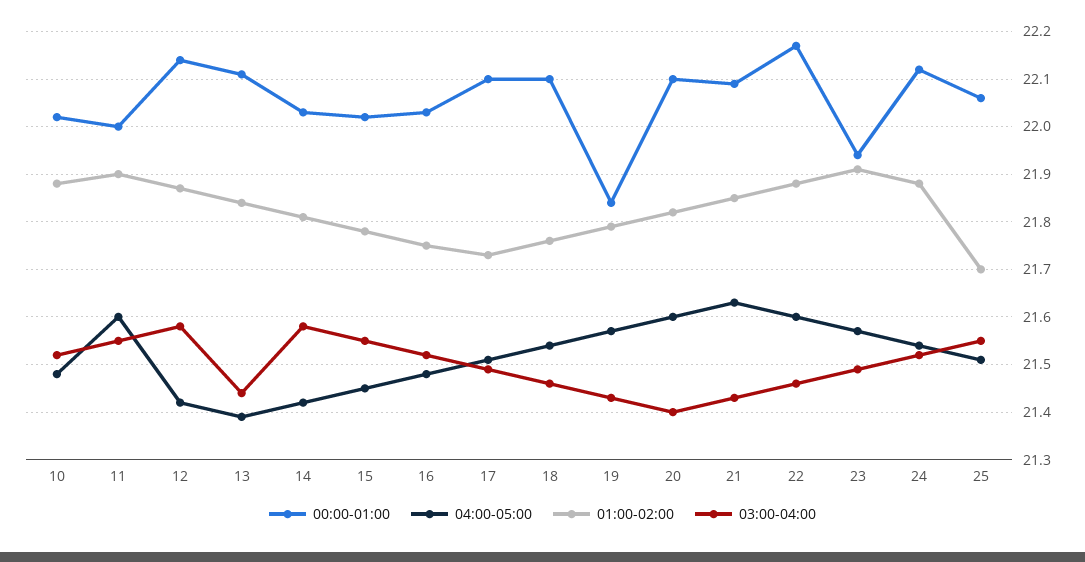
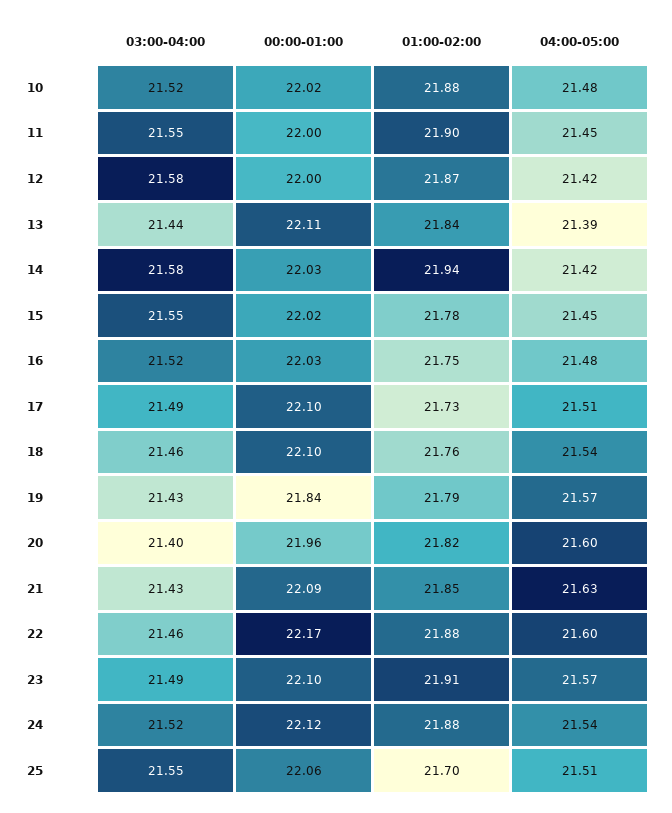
04:00-05:00, 11: 21.6 -> 21.45
00:00-01:00, 12: 22.15 -> 22
01:00-02:00, 14: 21.8 -> 21.94
00:00-01:00, 20: 22.1 -> 21.96
00:00-01:00, 23: 21.95 -> 22.1

